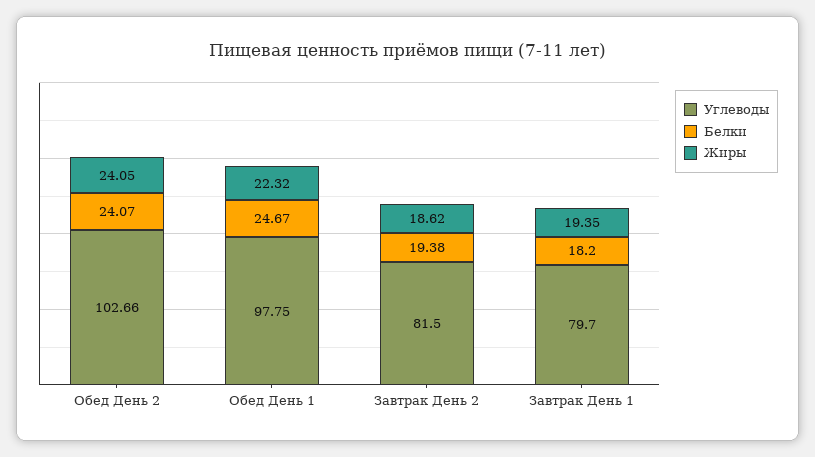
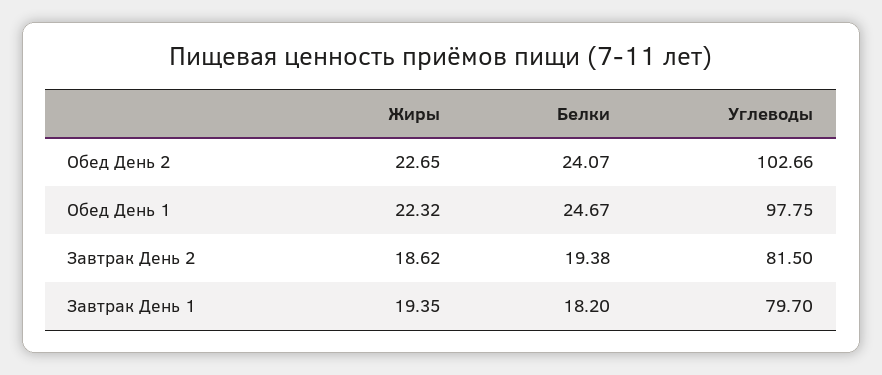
Жиры, Обед День 2: 24.05 -> 22.65

